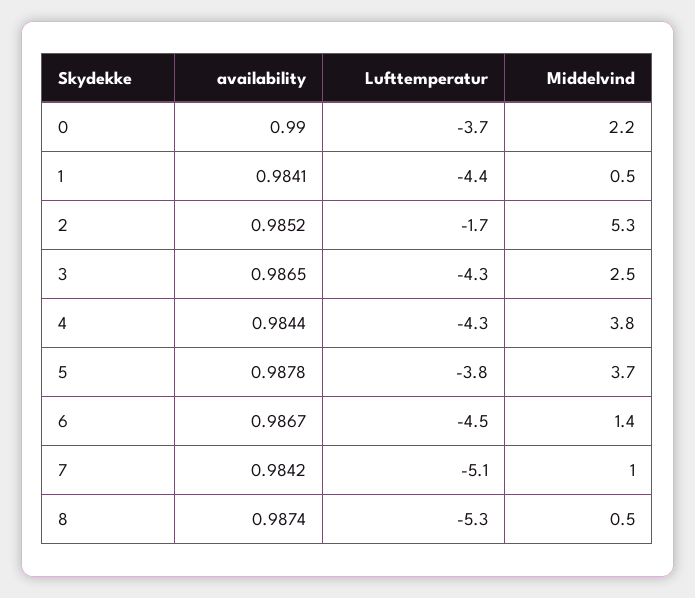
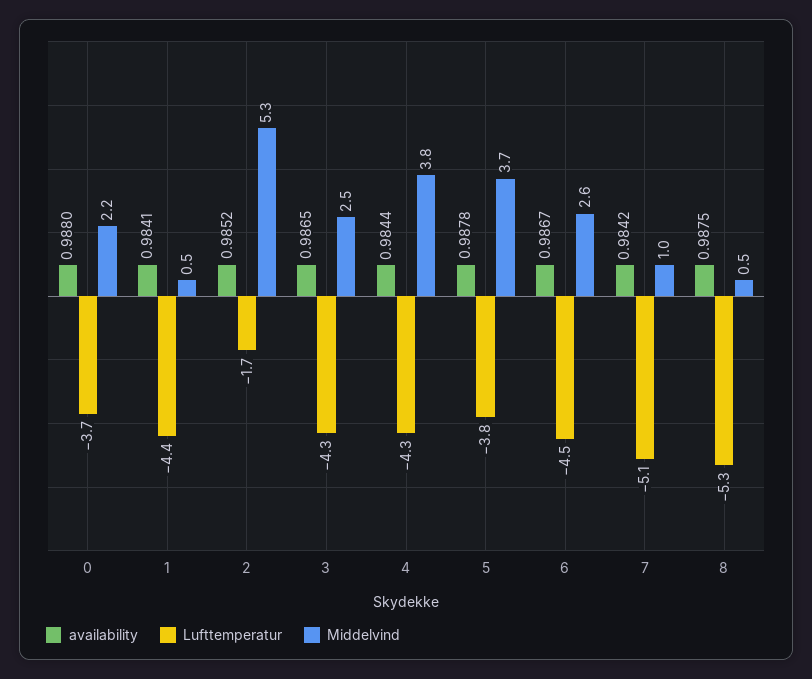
availability, 0: 0.99 -> 0.988
Middelvind, 6: 1.4 -> 2.6
availability, 8: 0.9874 -> 0.9875

